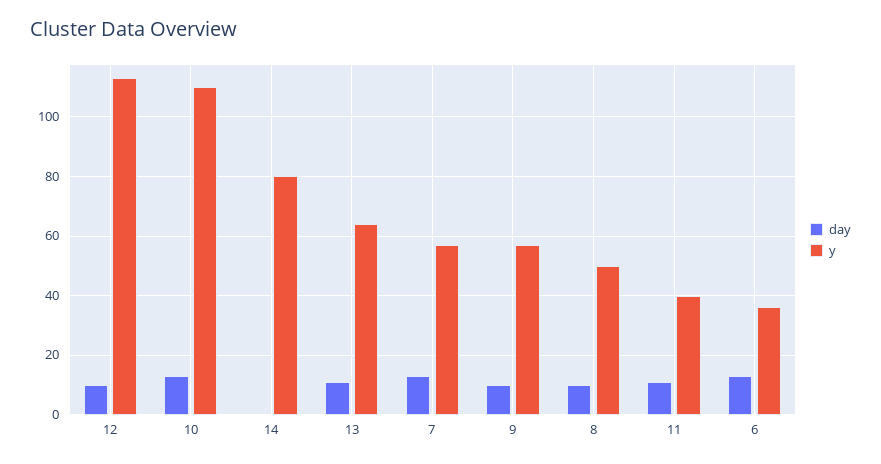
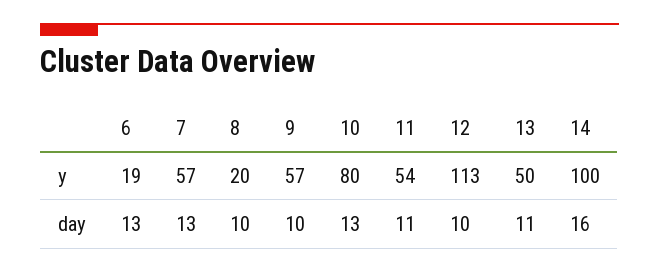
y, 10: 110 -> 80
day, 14: 0 -> 16
y, 14: 80 -> 100
y, 13: 65 -> 50
y, 8: 50 -> 20
y, 11: 40 -> 54
y, 6: 35 -> 19

